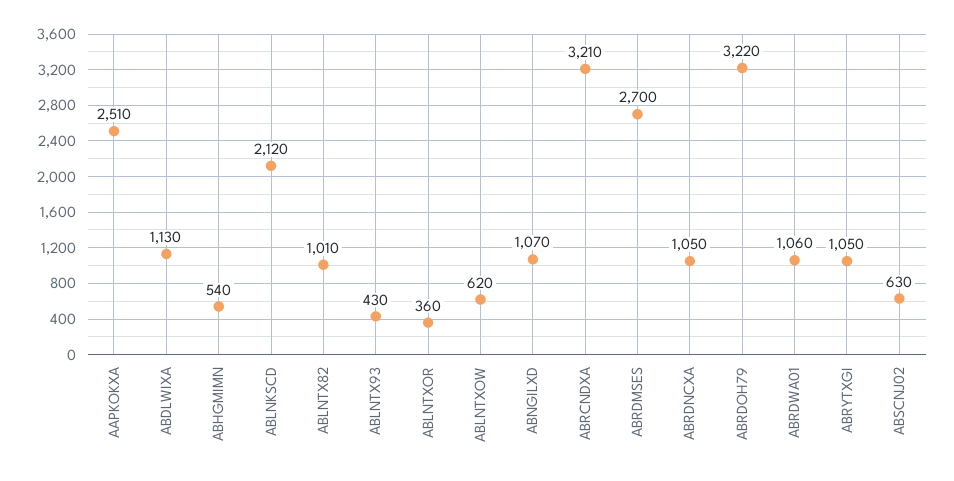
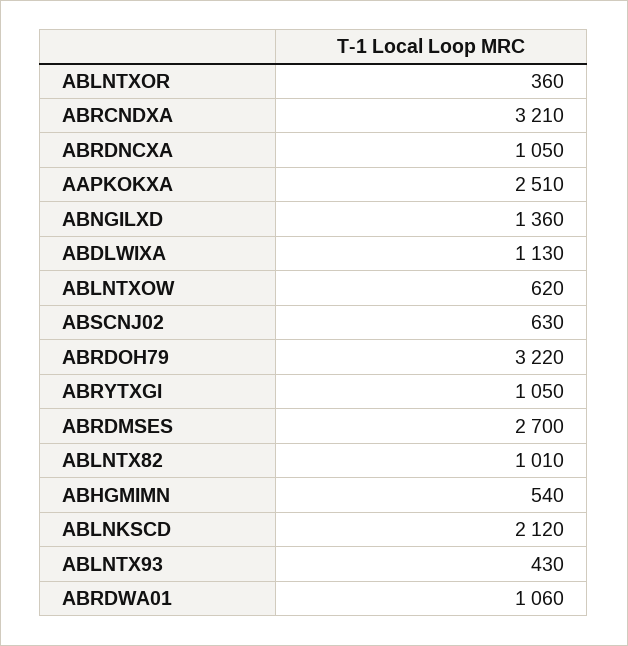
ABNGILXD: 1070 -> 1360

